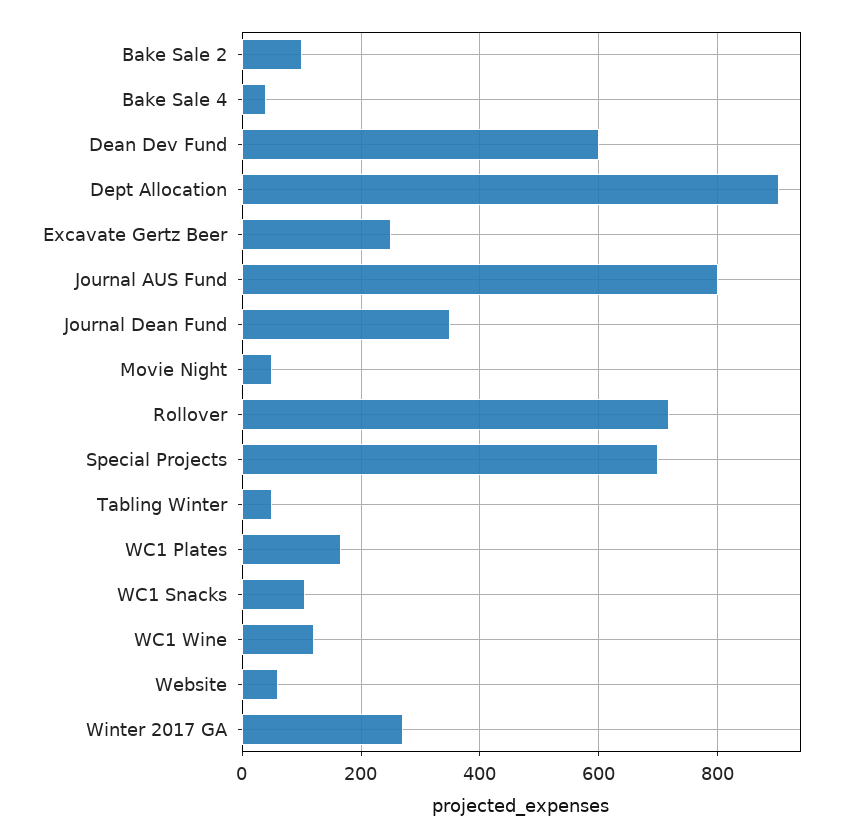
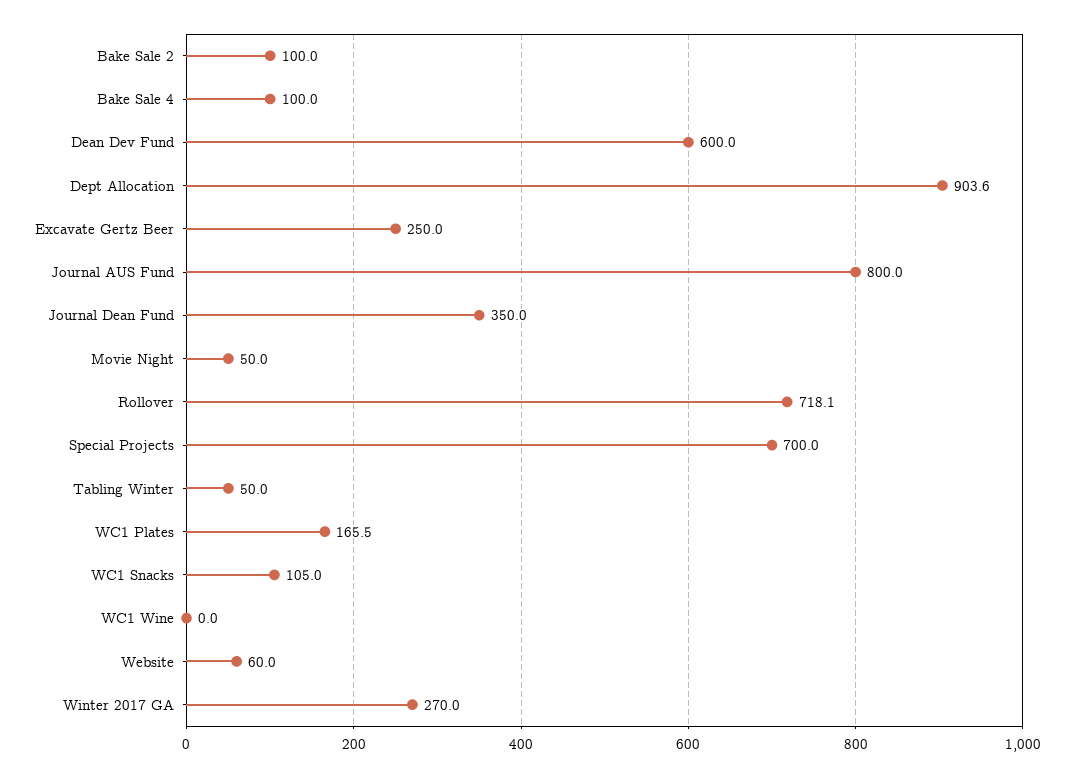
Bake Sale 4: 40 -> 100
WC1 Wine: 120 -> 0

